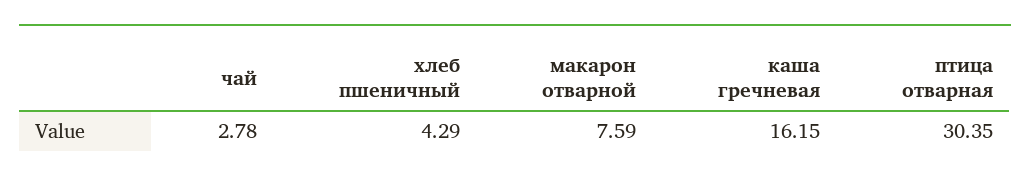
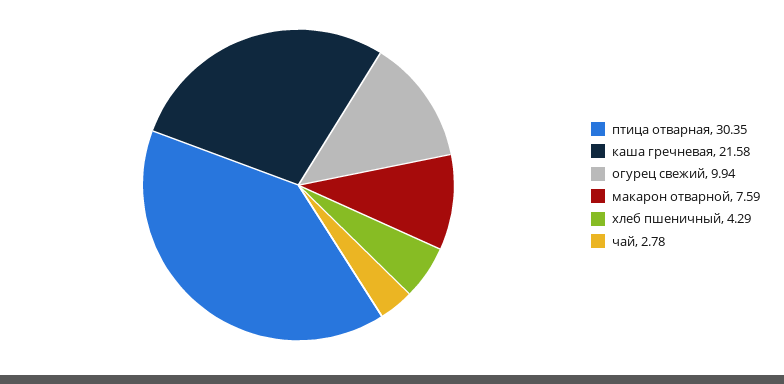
каша гречневая: 16.15 -> 21.58
огурец свежий: none -> 9.94

